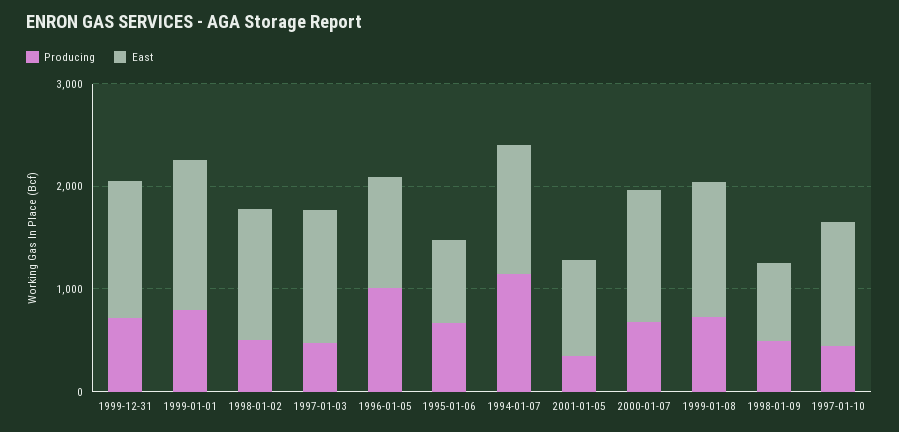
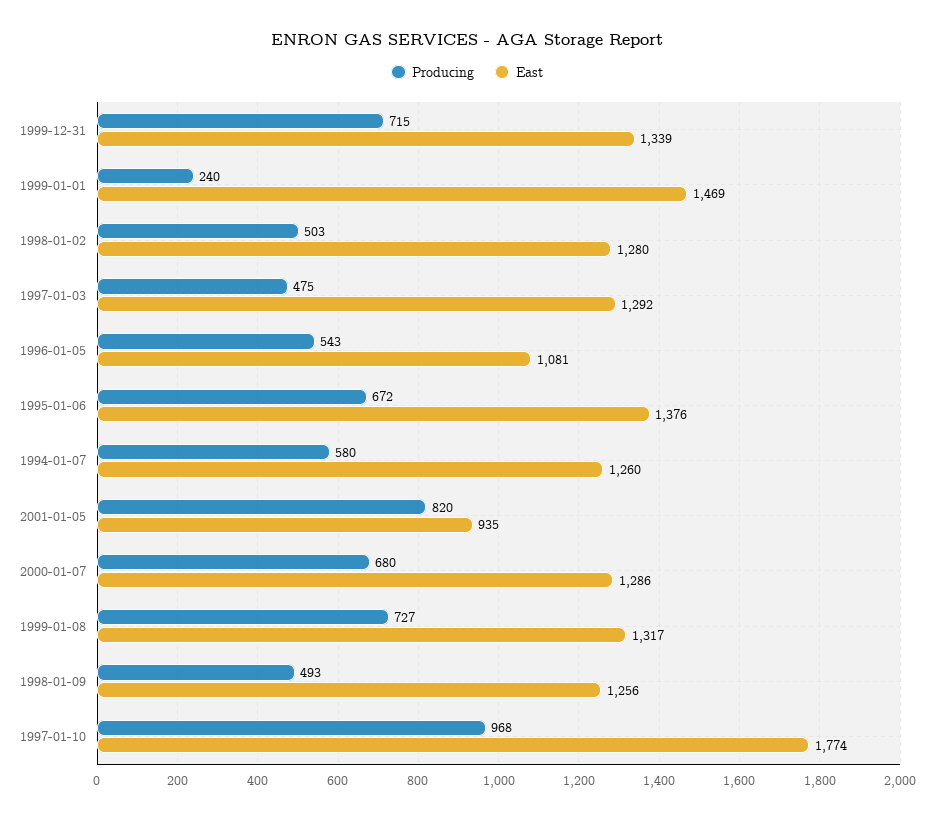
Producing, 1999-01-01: 800 -> 240
Producing, 1996-01-05: 1000 -> 543
East, 1995-01-06: 800 -> 1376
Producing, 1994-01-07: 1200 -> 580
Producing, 2001-01-05: 400 -> 820
East, 1998-01-09: 800 -> 1256
Producing, 1997-01-10: 400 -> 968
East, 1997-01-10: 1200 -> 1774

